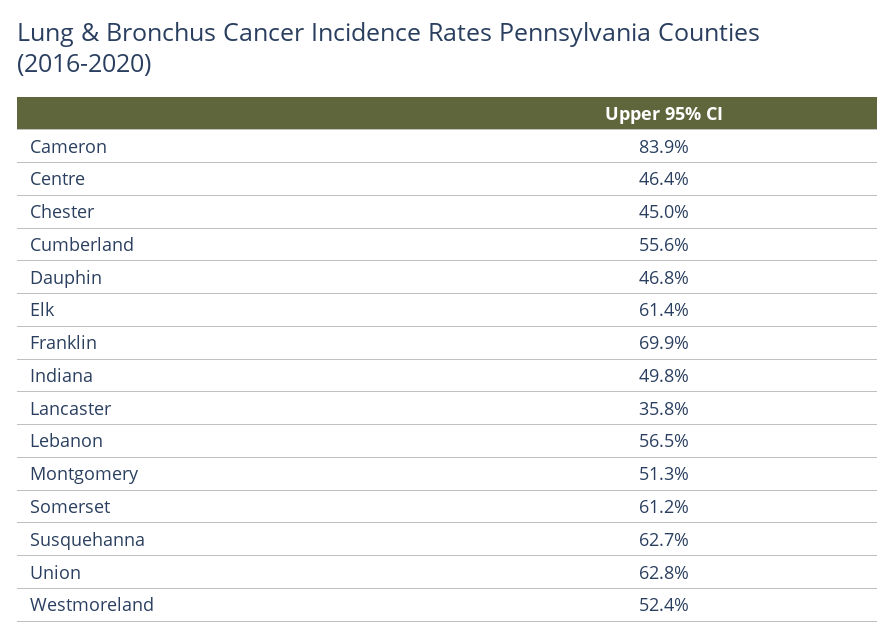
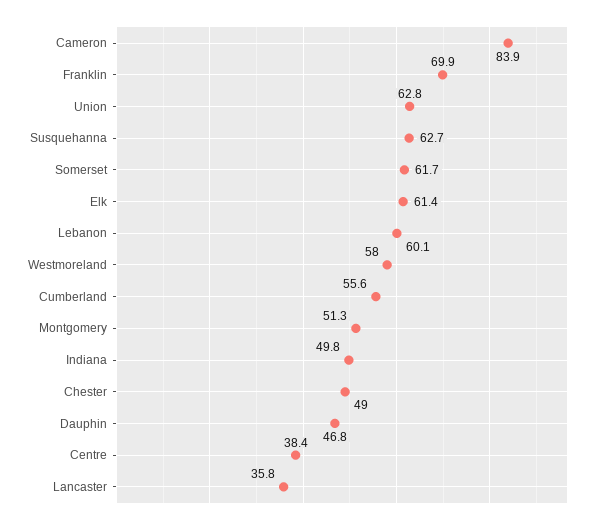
Centre: 46.4 -> 38.4
Chester: 45 -> 49
Lebanon: 56.5 -> 60.1
Somerset: 61.2 -> 61.7
Westmoreland: 52.4 -> 58

